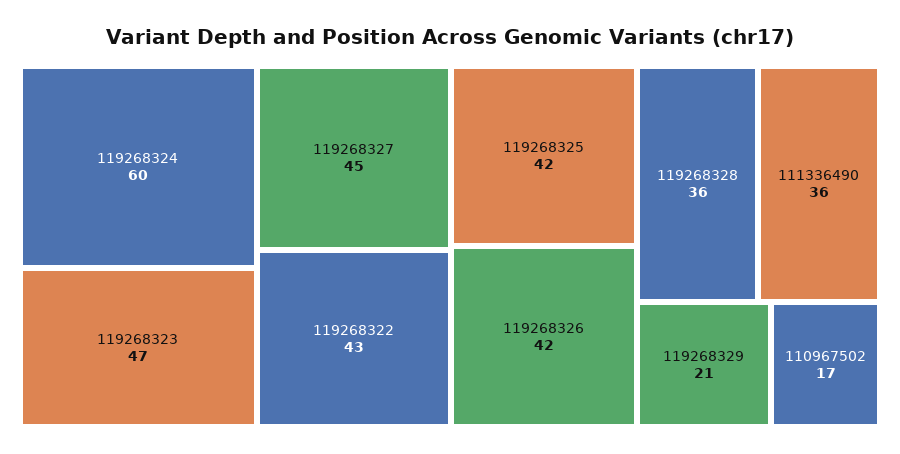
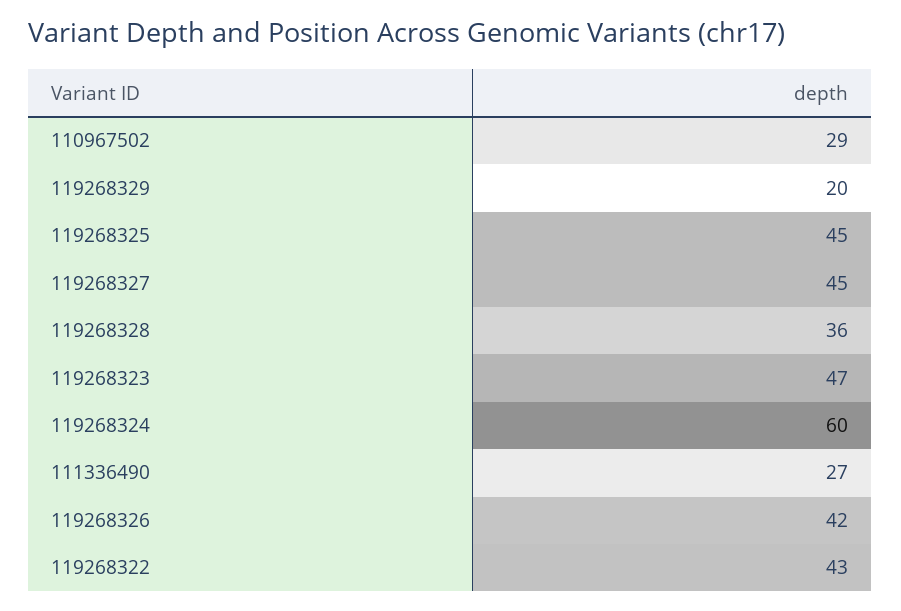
119268325: 42 -> 45
111336490: 36 -> 27
119268329: 21 -> 20
110967502: 17 -> 29

